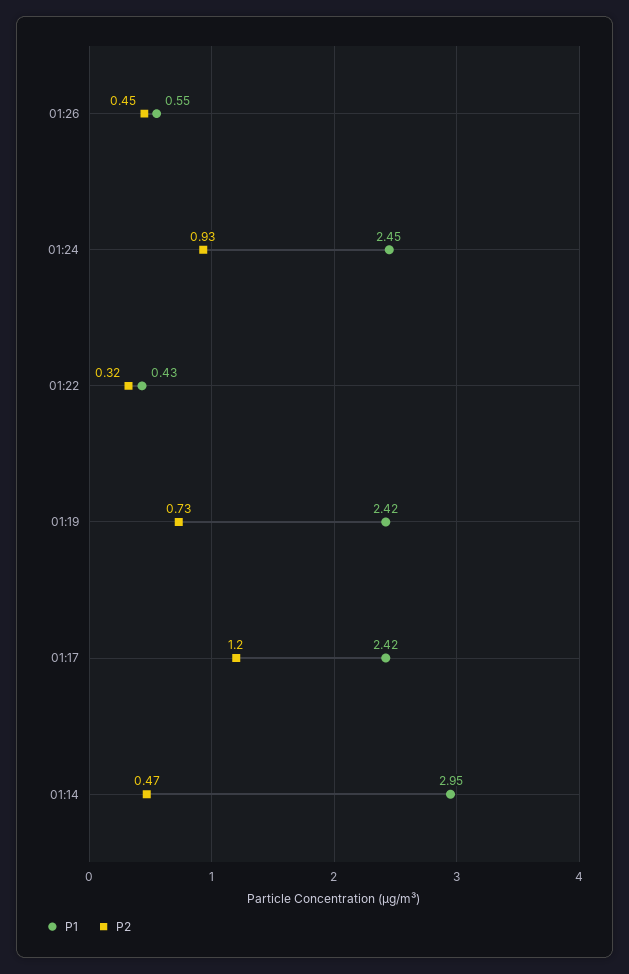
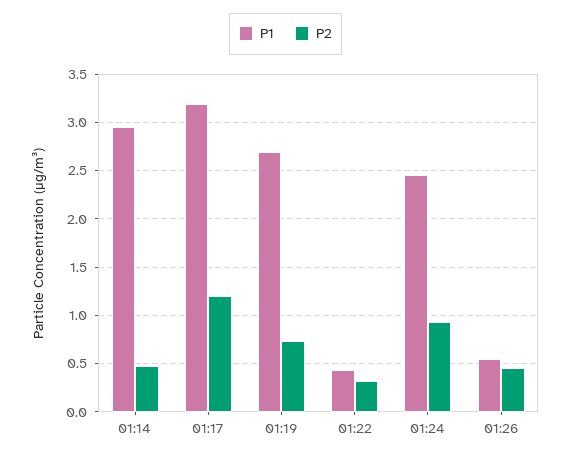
P1, 01:19: 2.42 -> 2.7
P1, 01:17: 2.42 -> 3.2

